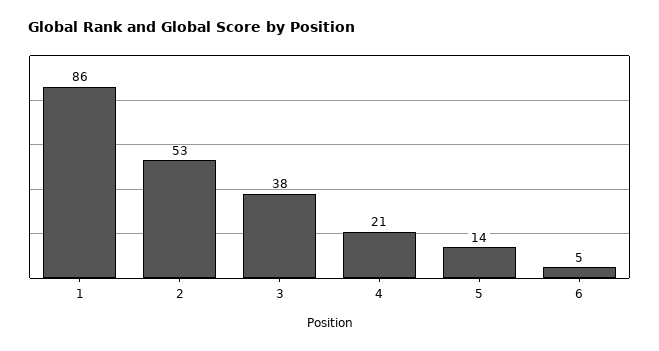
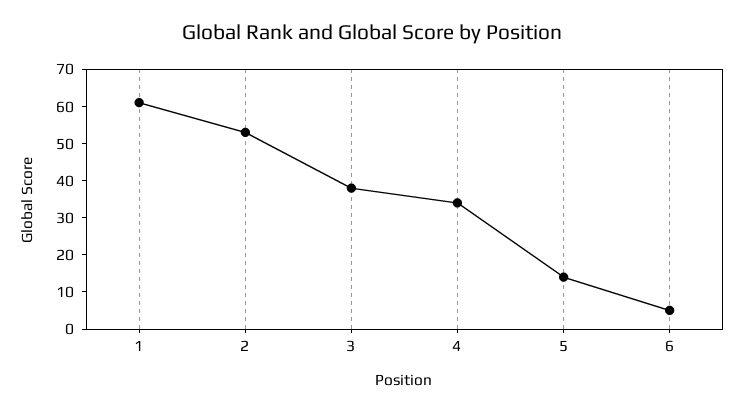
1: 86 -> 60
4: 21 -> 35

